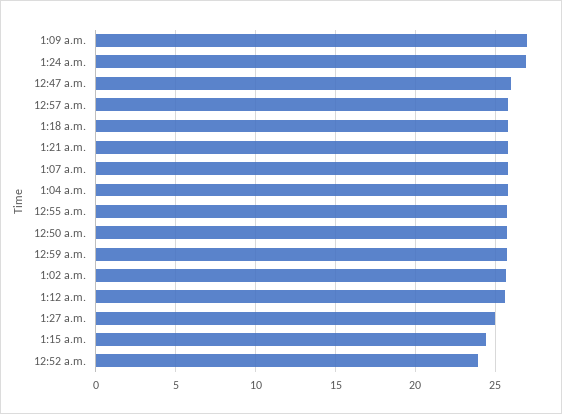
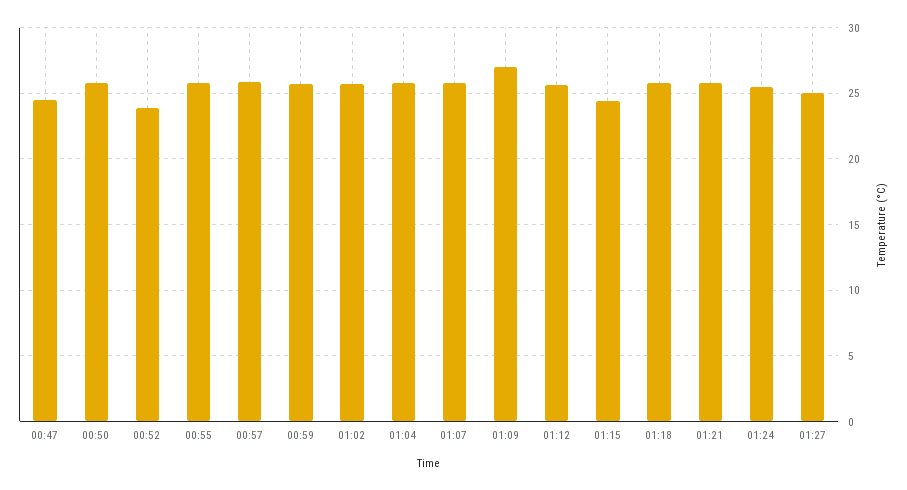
1:24 a.m.: 27 -> 25.5
12:47 a.m.: 26 -> 24.5

